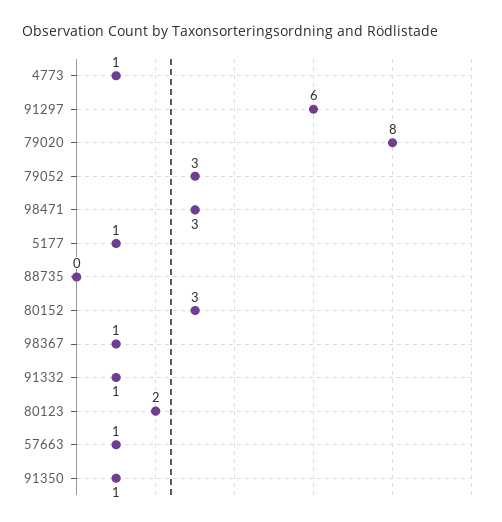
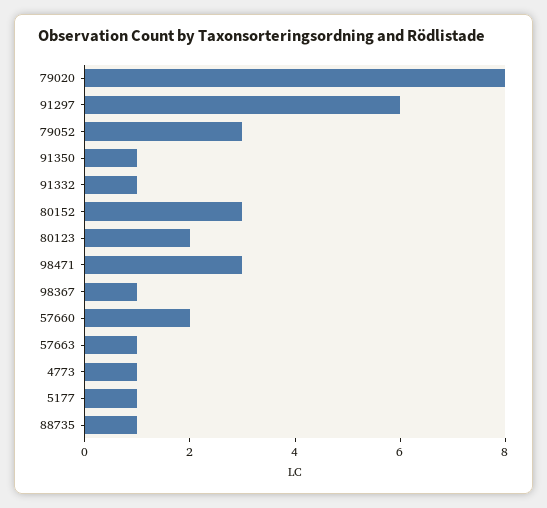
88735: 0 -> 1
57660: none -> 2

